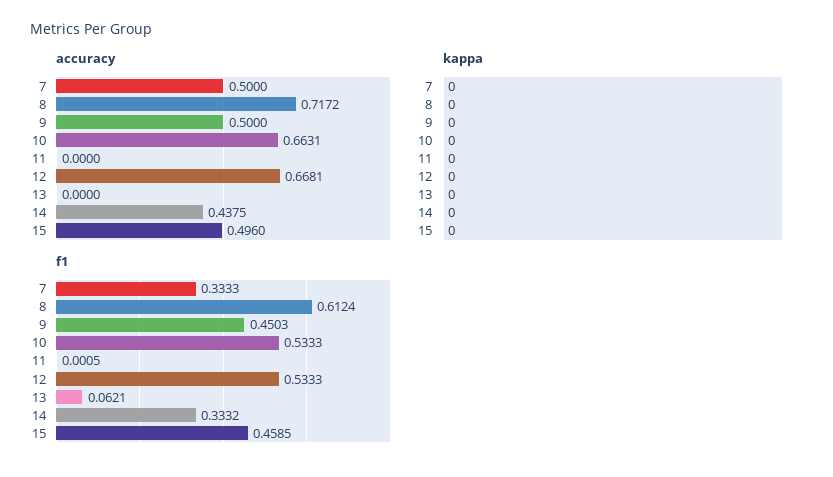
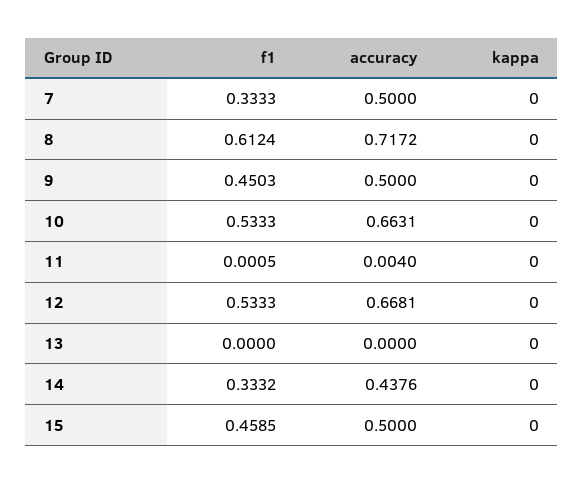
accuracy, 11: 0 -> 0.004
accuracy, 14: 0.4375 -> 0.4376
accuracy, 15: 0.496 -> 0.5
f1, 13: 0.0621 -> 0

